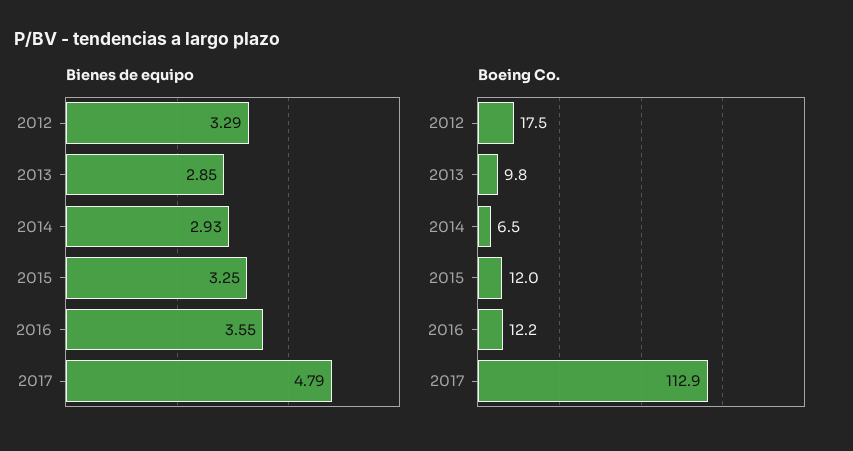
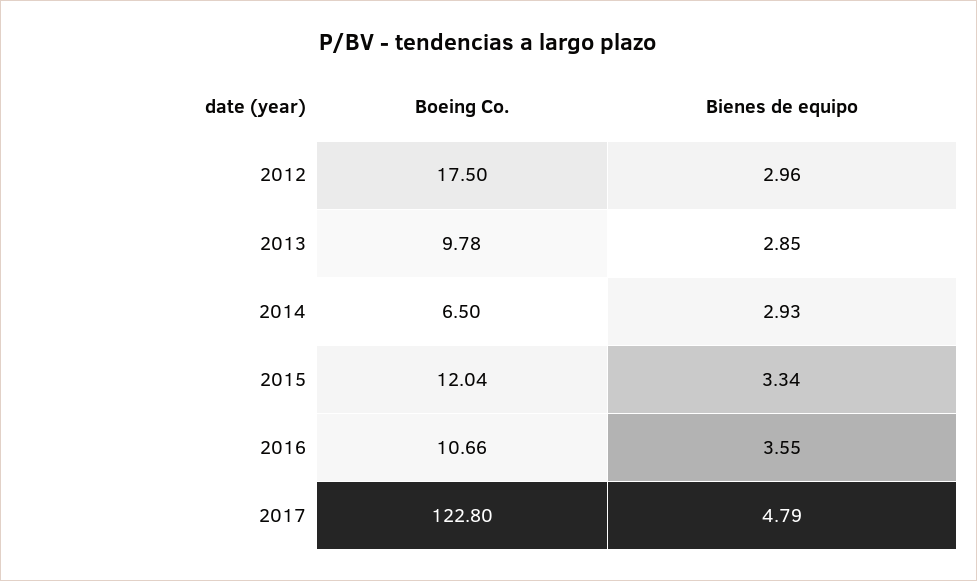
Bienes de equipo, 2012: 3.29 -> 2.96
Bienes de equipo, 2015: 3.25 -> 3.34
Boeing Co., 2016: 12.2 -> 10.66
Boeing Co., 2017: 112.9 -> 122.8

